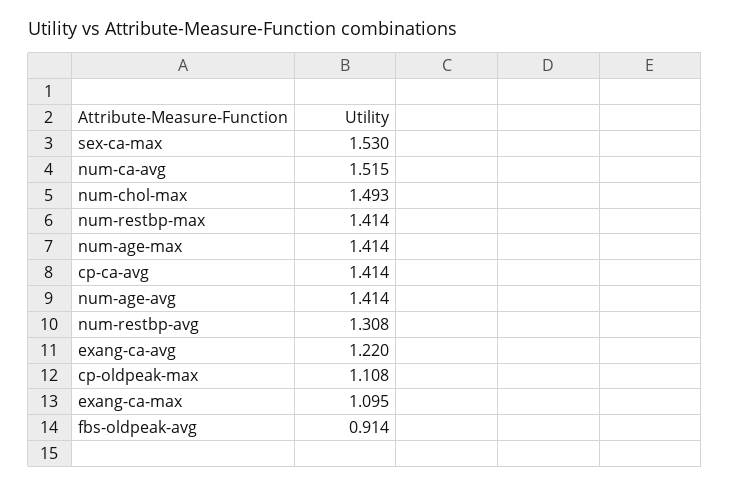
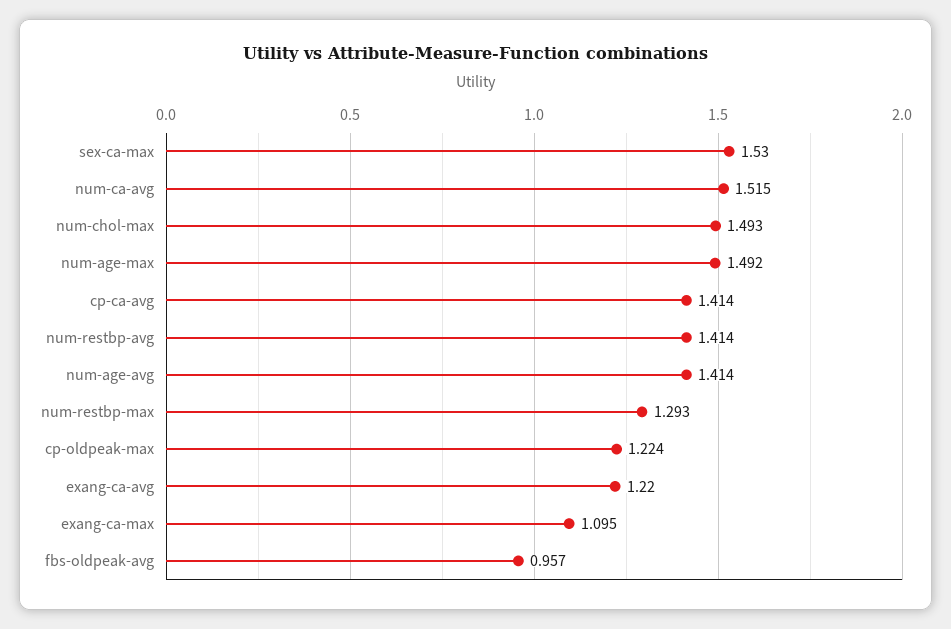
num-restbp-max: 1.414 -> 1.293
num-age-max: 1.414 -> 1.492
num-restbp-avg: 1.308 -> 1.414
cp-oldpeak-max: 1.108 -> 1.224
fbs-oldpeak-avg: 0.914 -> 0.957

